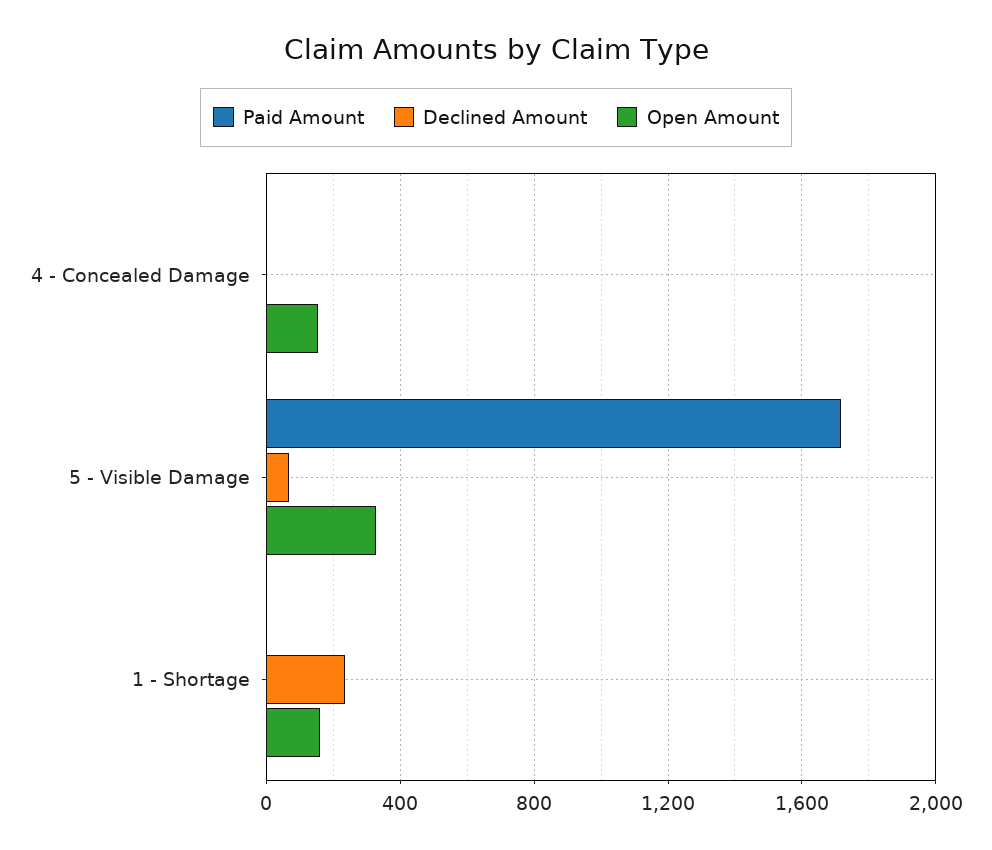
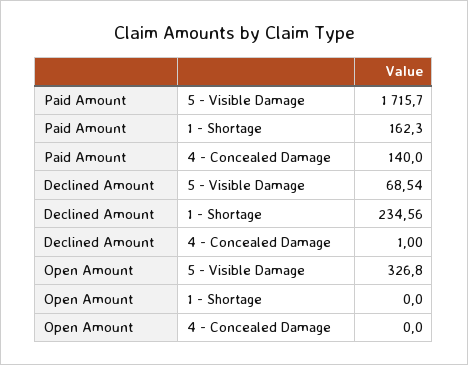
Paid Amount, 4 - Concealed Damage: 0 -> 140
Open Amount, 4 - Concealed Damage: 150 -> 0
Paid Amount, 1 - Shortage: 0 -> 162.3
Open Amount, 1 - Shortage: 150 -> 0

